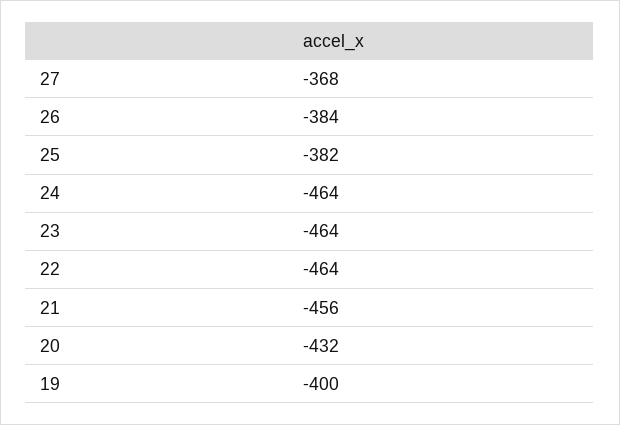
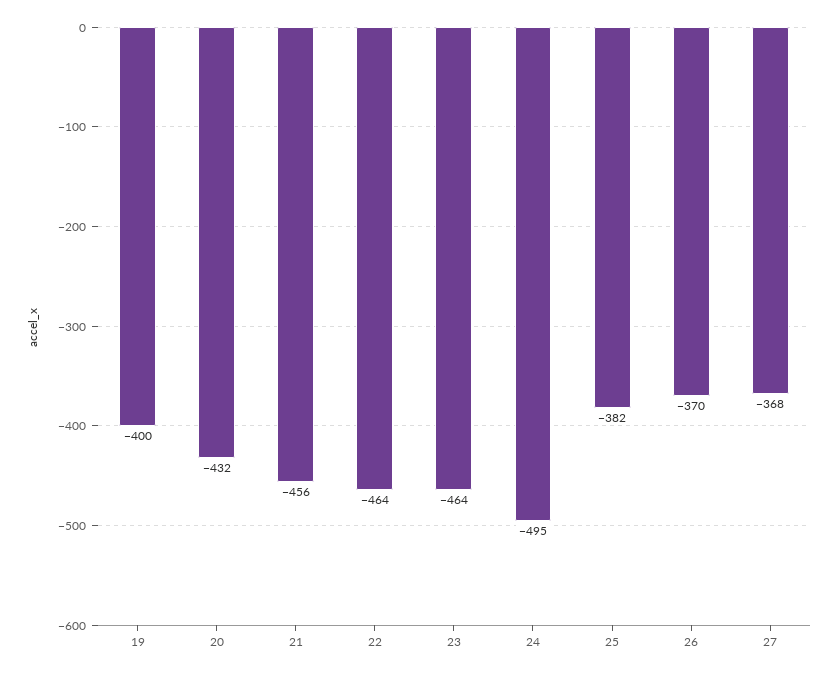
26: -384 -> -370
24: -464 -> -495

